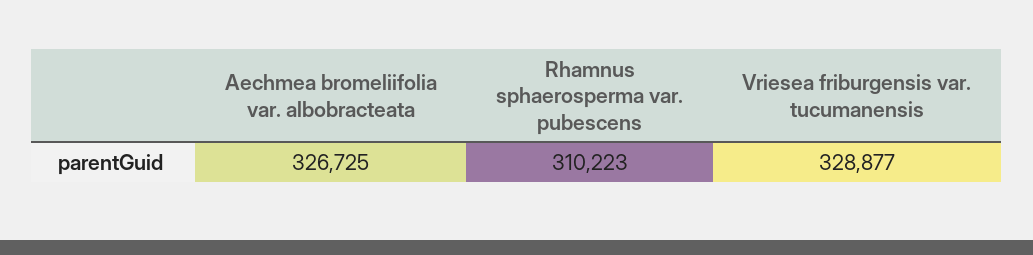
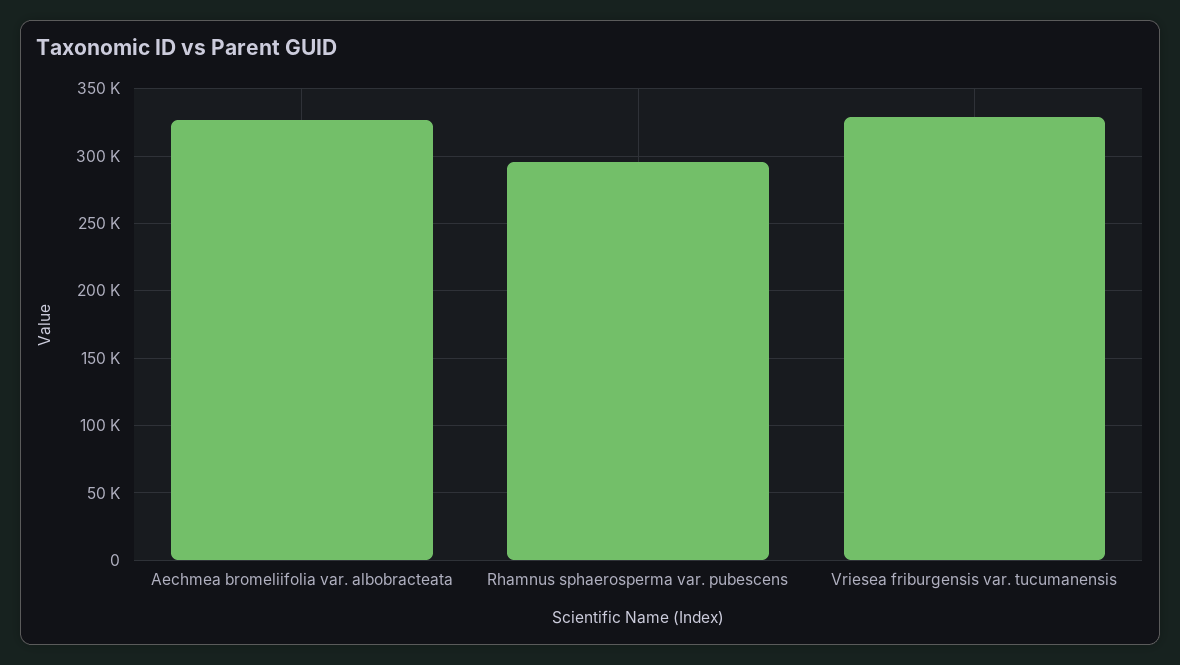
Rhamnus sphaerosperma var. pubescens: 310223 -> 295000

